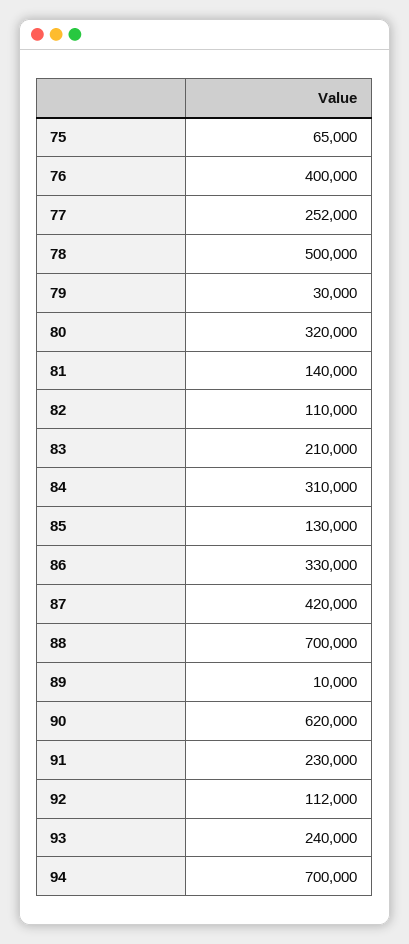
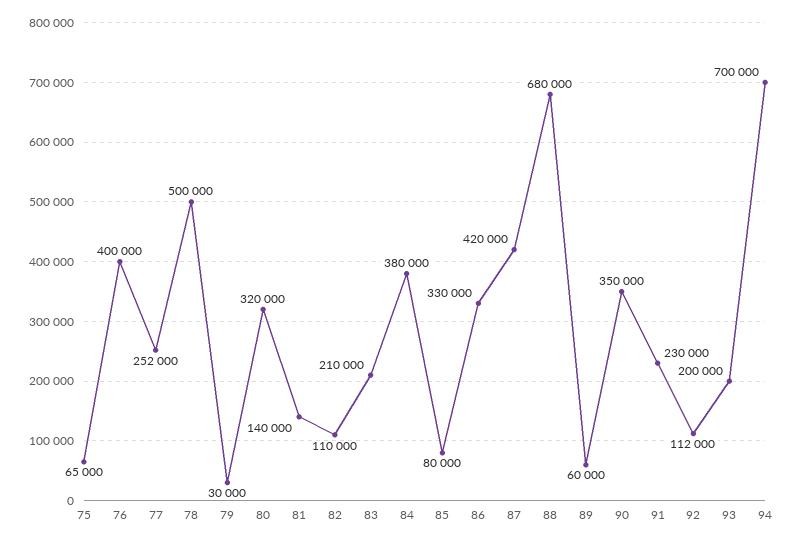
84: 310000 -> 380000
85: 130000 -> 80000
88: 700000 -> 680000
89: 10000 -> 60000
90: 620000 -> 350000
93: 240000 -> 200000

